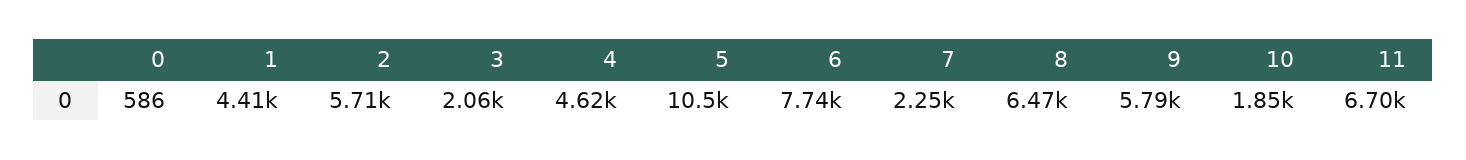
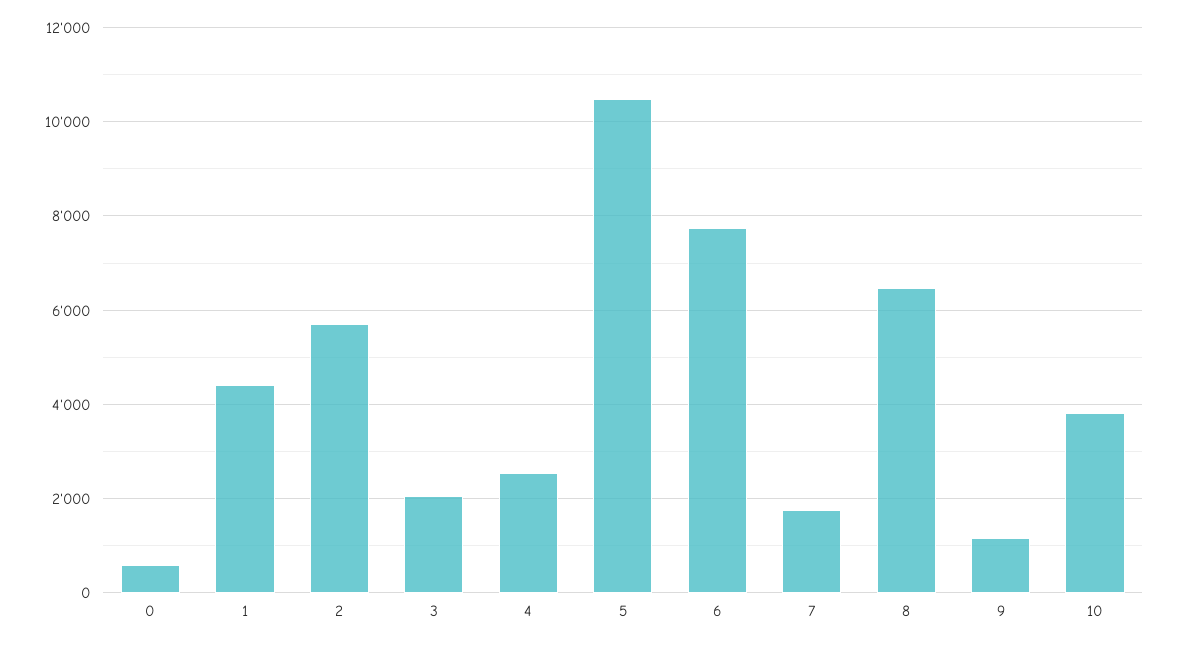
4: 4620 -> 2600
7: 2250 -> 1800
9: 5790 -> 1200
10: 1850 -> 3800
11: 6700 -> none

